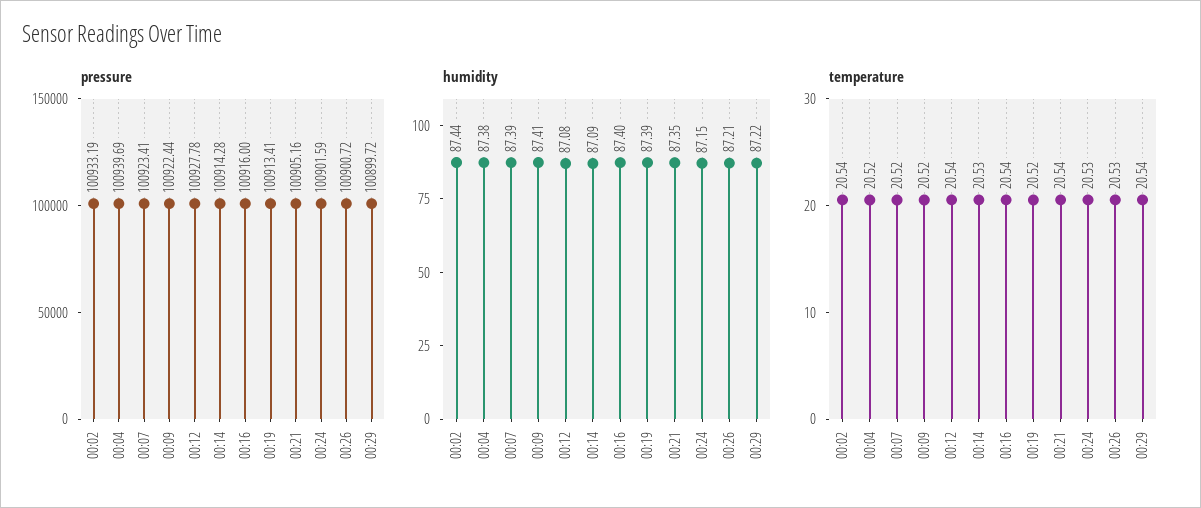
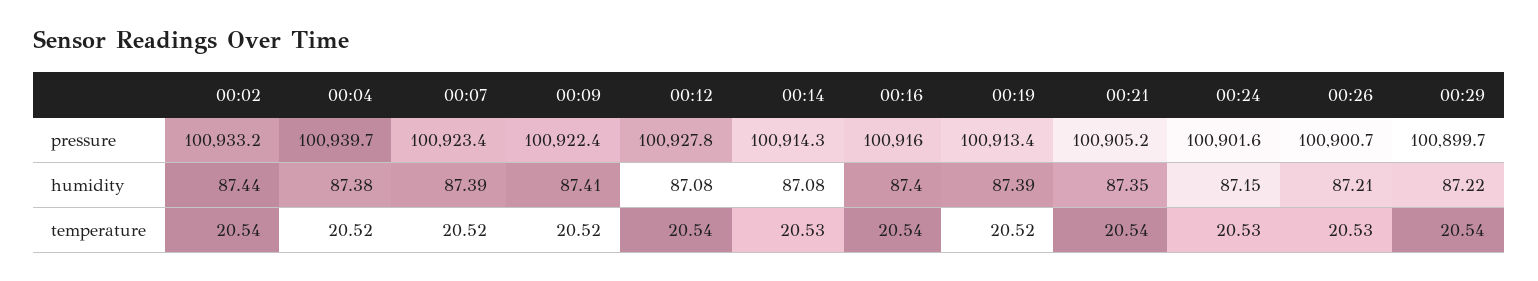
humidity, 00:14: 87.09 -> 87.08

